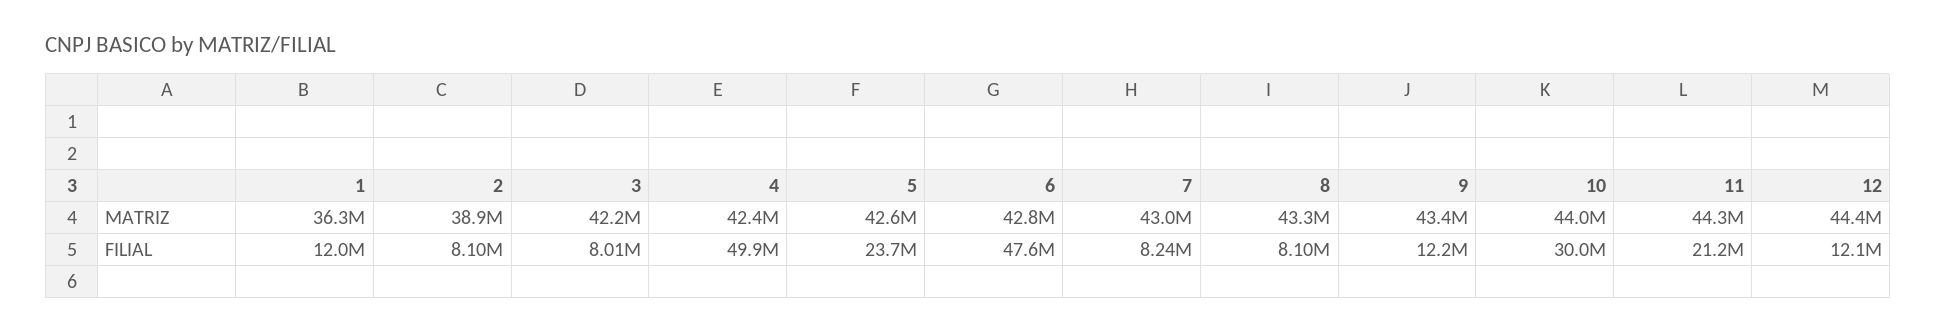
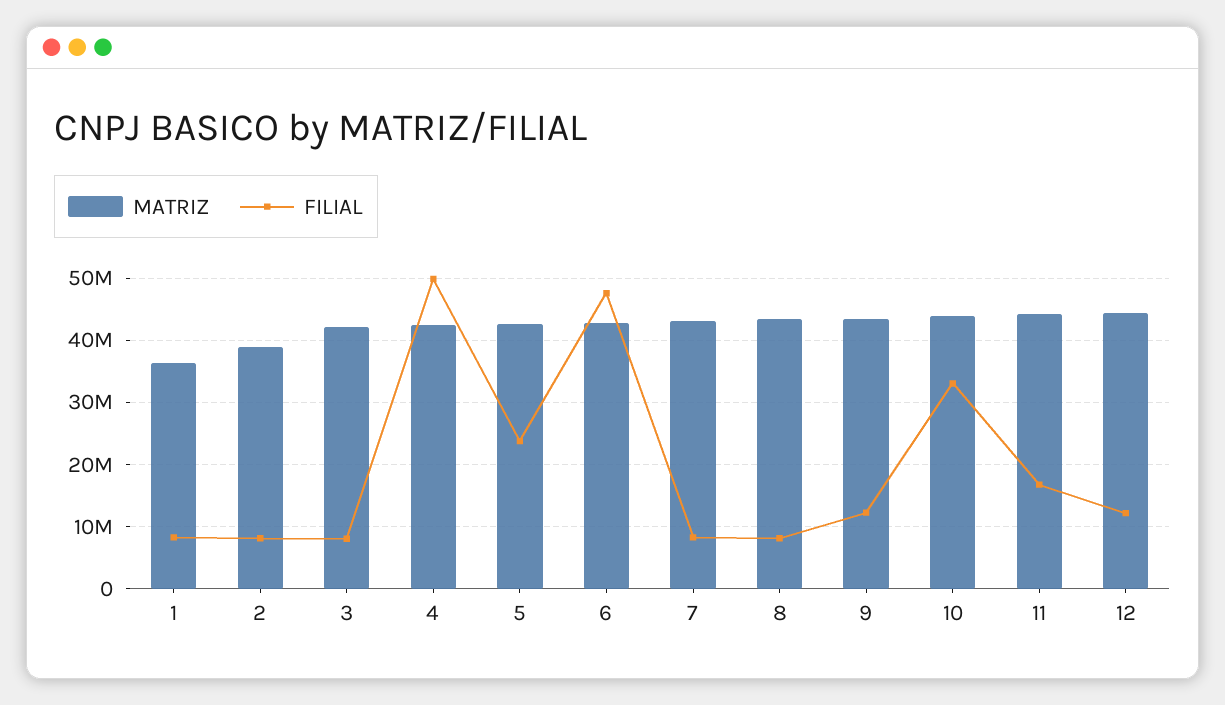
FILIAL, 1: 12000000 -> 8000000
FILIAL, 10: 30000000 -> 33000000
FILIAL, 11: 21200000 -> 17000000

